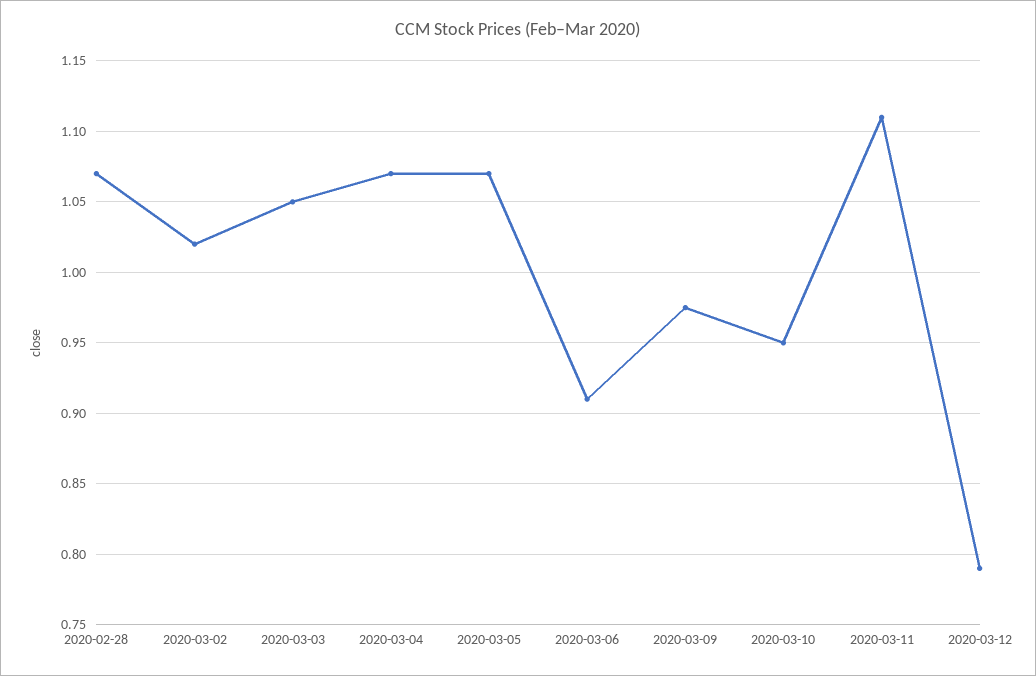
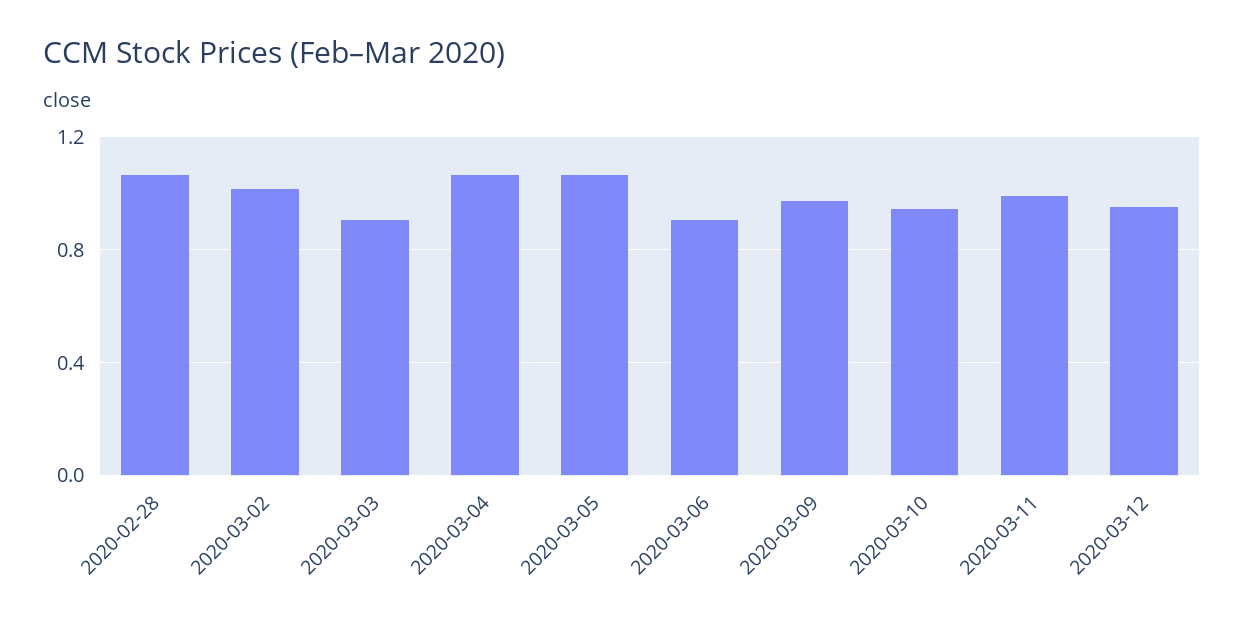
2020-03-03: 1.05 -> 0.9
2020-03-11: 1.11 -> 1
2020-03-12: 0.79 -> 0.95

